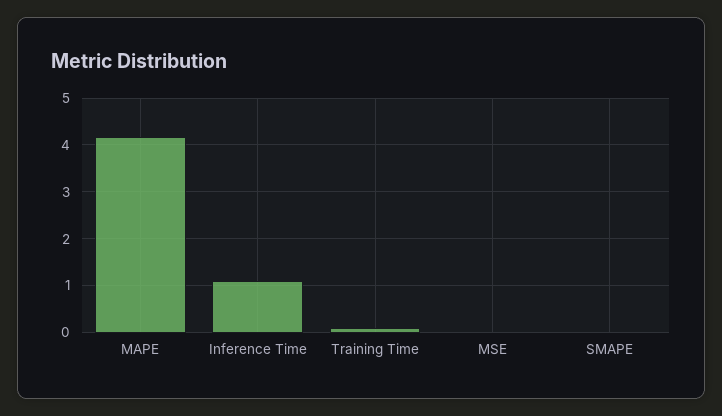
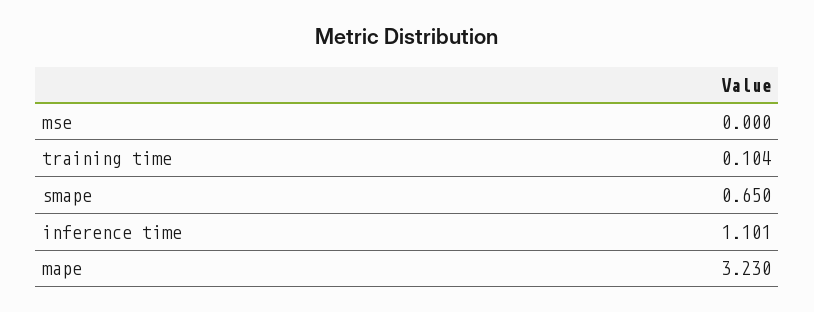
MAPE: 4.2 -> 3.23
SMAPE: 0 -> 0.65

